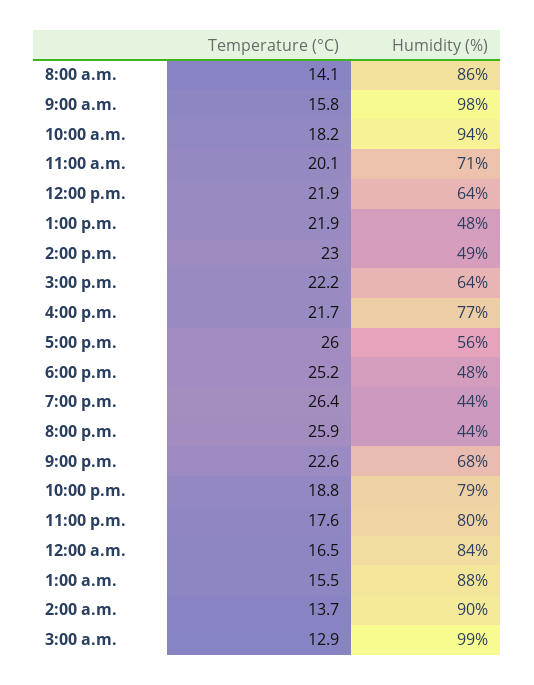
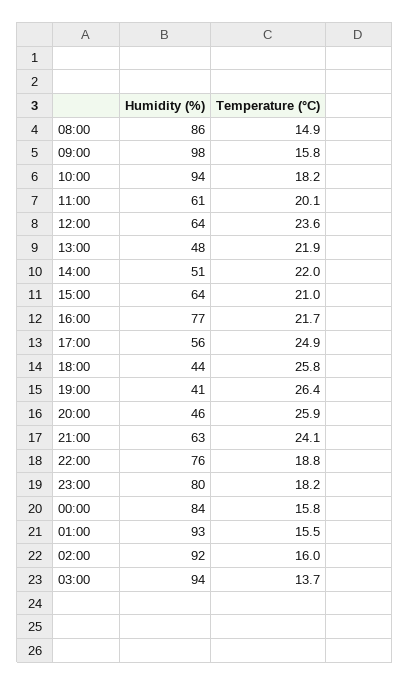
Temperature (°C), 8:00 a.m.: 14.1 -> 14.9
Humidity (%), 11:00 a.m.: 71 -> 61
Temperature (°C), 12:00 p.m.: 21.9 -> 23.6
Temperature (°C), 2:00 p.m.: 23 -> 22
Humidity (%), 2:00 p.m.: 49 -> 51
Temperature (°C), 3:00 p.m.: 22.2 -> 21
Temperature (°C), 5:00 p.m.: 26 -> 24.9
Temperature (°C), 6:00 p.m.: 25.2 -> 25.8
Humidity (%), 6:00 p.m.: 48 -> 44
Humidity (%), 7:00 p.m.: 44 -> 41
Humidity (%), 8:00 p.m.: 44 -> 46
Temperature (°C), 9:00 p.m.: 22.6 -> 24.1
Humidity (%), 9:00 p.m.: 68 -> 63
Humidity (%), 10:00 p.m.: 79 -> 76
Temperature (°C), 11:00 p.m.: 17.6 -> 18.2
Temperature (°C), 12:00 a.m.: 16.5 -> 15.8
Humidity (%), 1:00 a.m.: 88 -> 93
Temperature (°C), 2:00 a.m.: 13.7 -> 16
Humidity (%), 2:00 a.m.: 90 -> 92
Temperature (°C), 3:00 a.m.: 12.9 -> 13.7
Humidity (%), 3:00 a.m.: 99 -> 94

